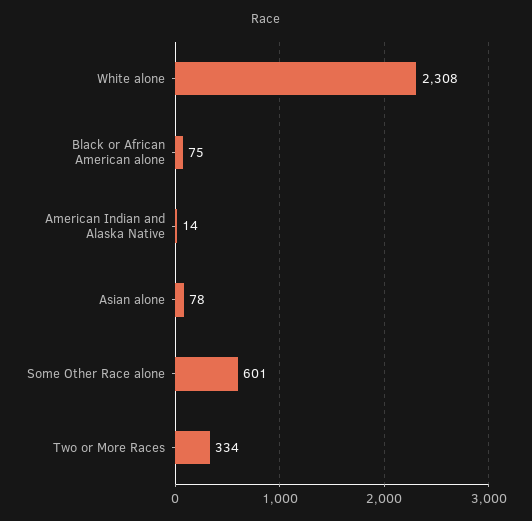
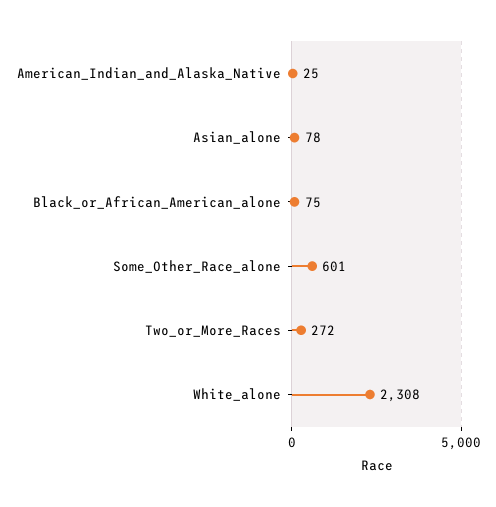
American Indian and Alaska Native: 14 -> 25
Two or More Races: 334 -> 272

